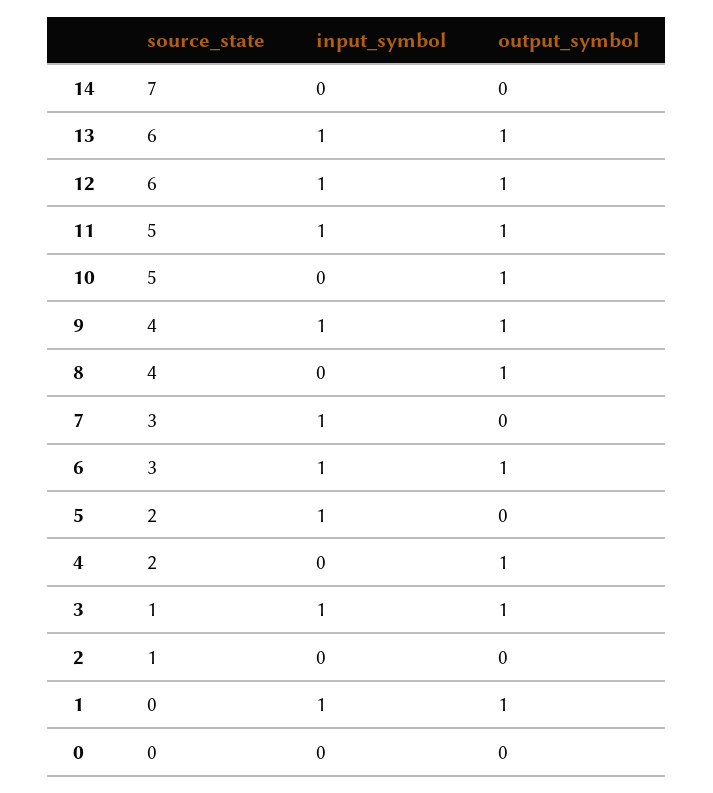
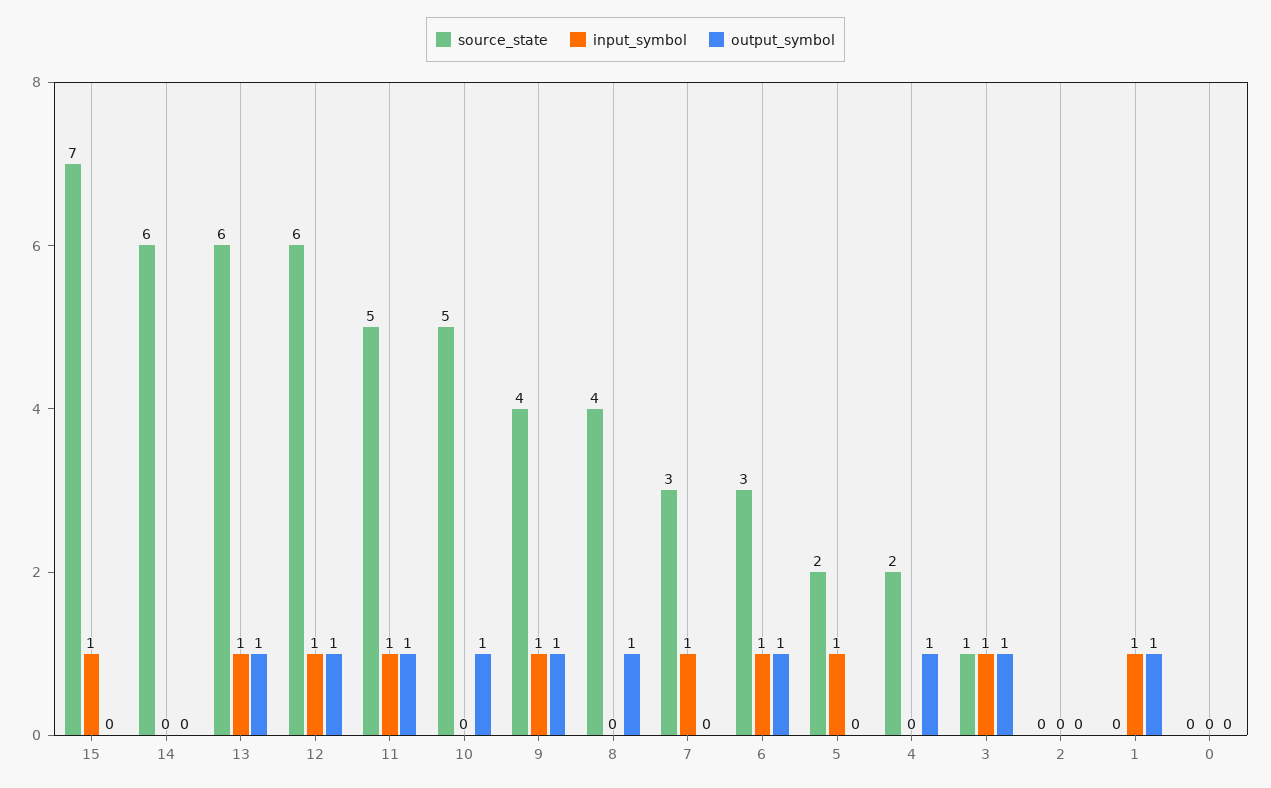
source_state, 14: 7 -> 6
source_state, 2: 1 -> 0
source_state, 15: none -> 7
input_symbol, 15: none -> 1
output_symbol, 15: none -> 0

